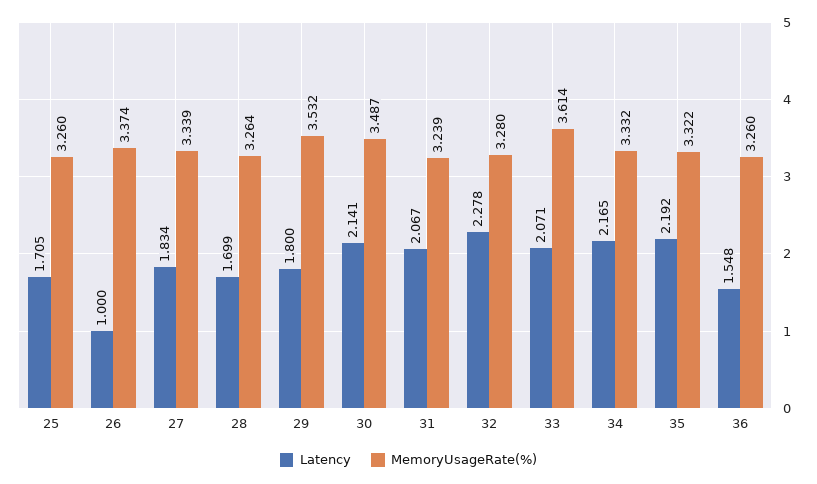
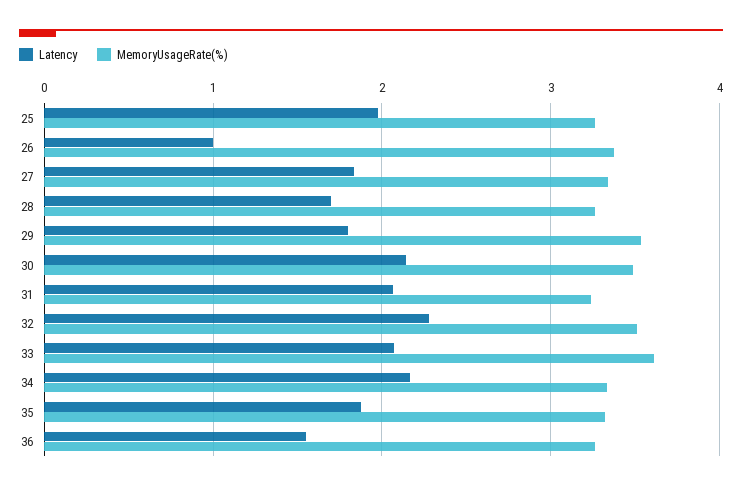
Latency, 25: 1.705 -> 2
MemoryUsageRate(%), 32: 3.28 -> 3.5
Latency, 35: 2.192 -> 1.9

